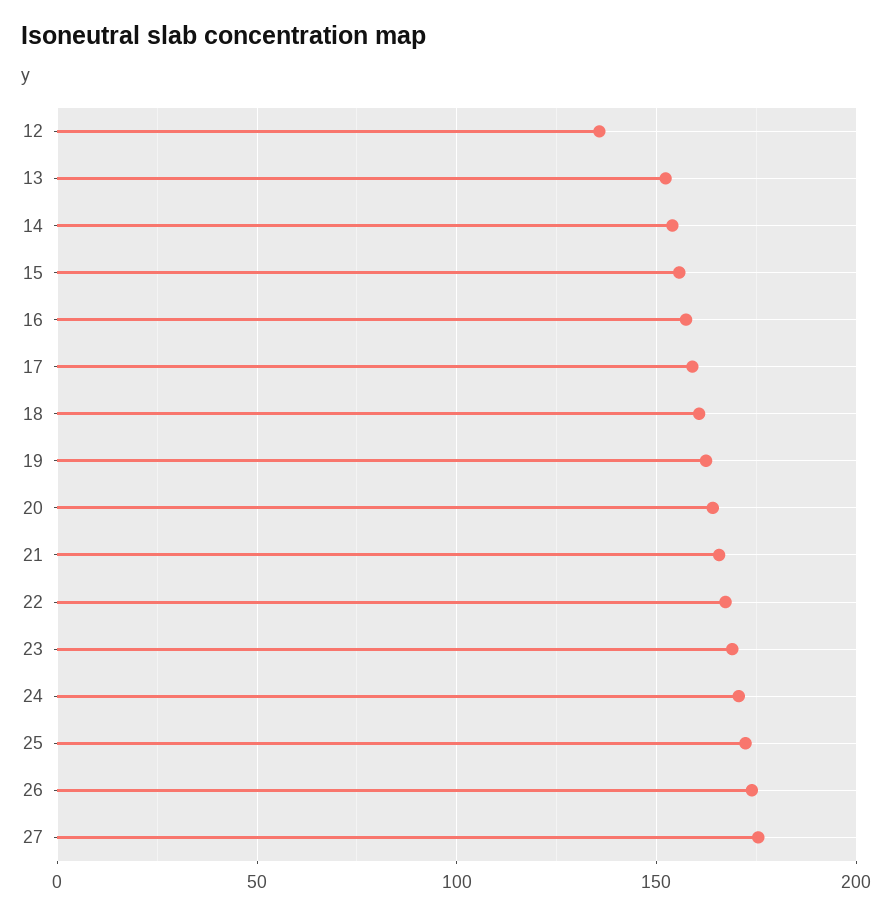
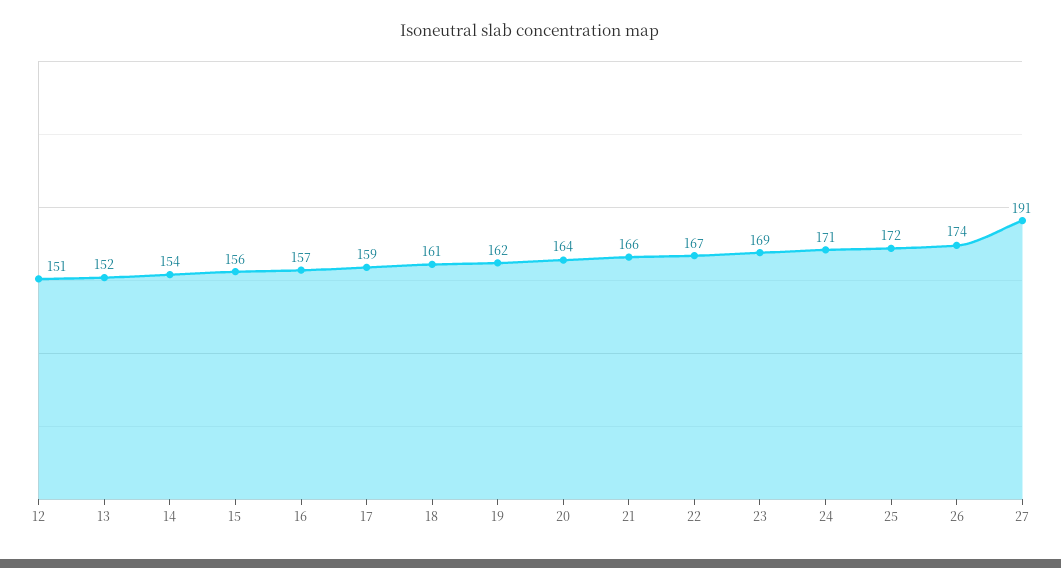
12: 135 -> 151
27: 175 -> 191

